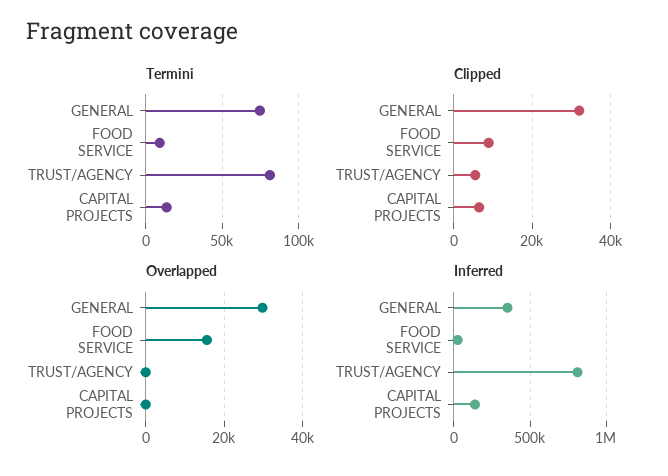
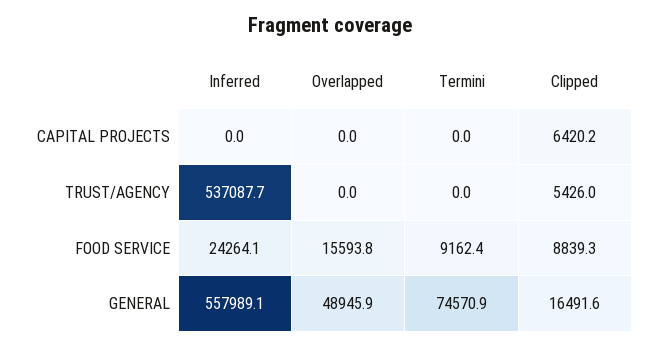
Termini, TRUST/AGENCY: 80000 -> 0
Termini, CAPITAL PROJECTS: 15000 -> 0
Clipped, GENERAL: 32000 -> 16491.6
Overlapped, GENERAL: 30000 -> 48945.9
Inferred, GENERAL: 350000 -> 557989.1
Inferred, TRUST/AGENCY: 800000 -> 537087.7
Inferred, CAPITAL PROJECTS: 150000 -> 0

